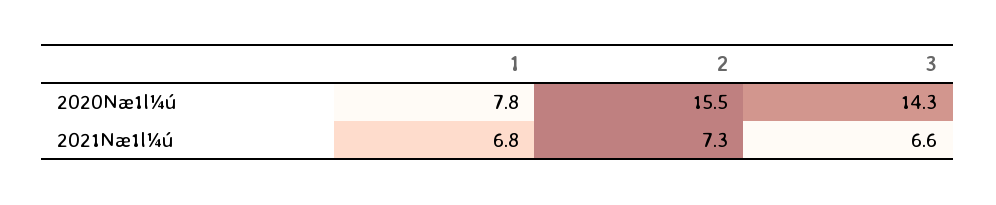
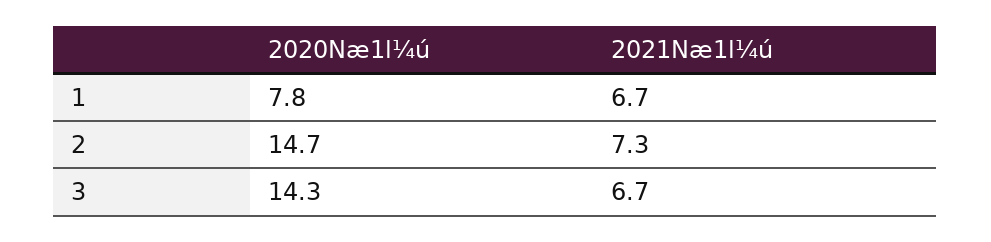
2, 2020Næ1l¼ú: 15.5 -> 14.7
1, 2021Næ1l¼ú: 6.8 -> 6.7
3, 2021Næ1l¼ú: 6.6 -> 6.7

